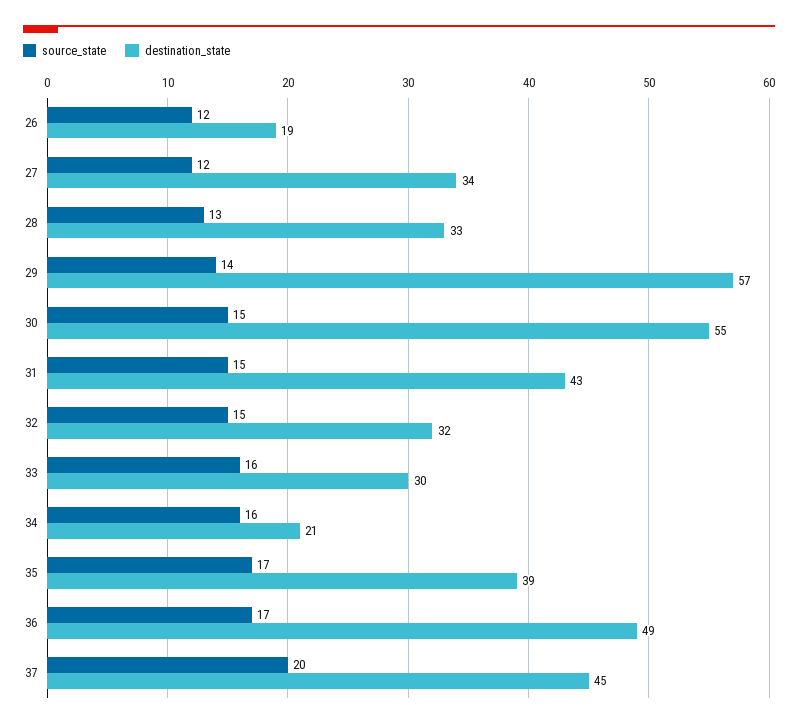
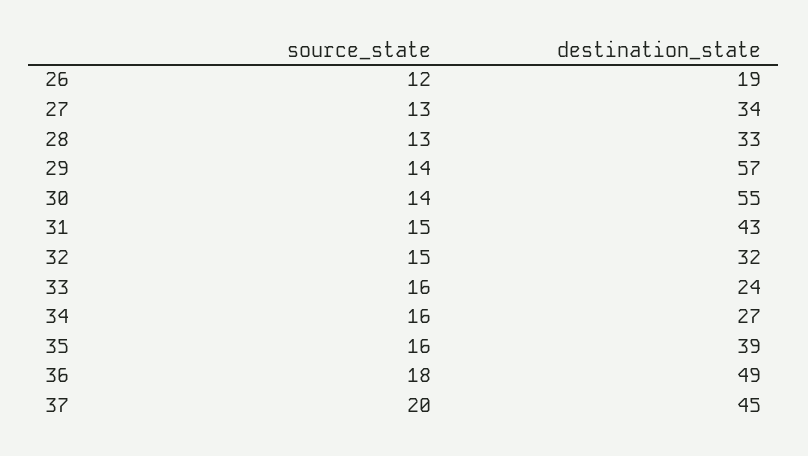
source_state, 27: 12 -> 13
source_state, 30: 15 -> 14
destination_state, 33: 30 -> 24
destination_state, 34: 21 -> 27
source_state, 35: 17 -> 16
source_state, 36: 17 -> 18

